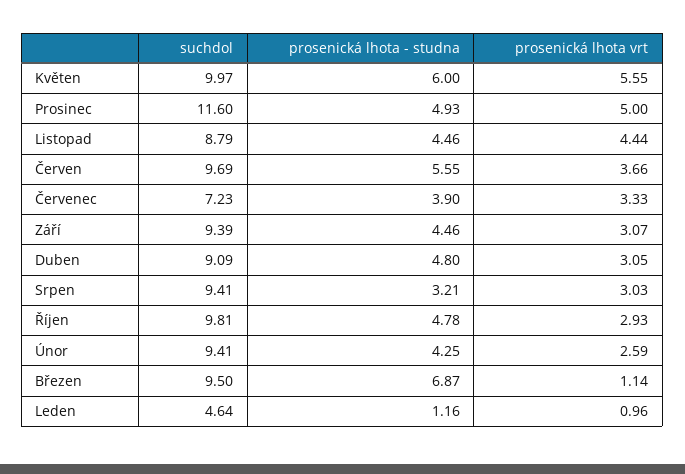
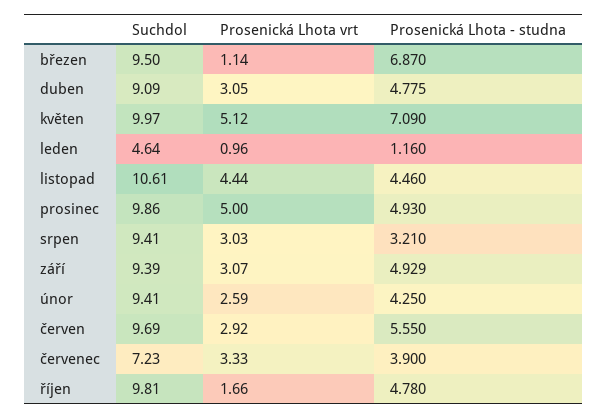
prosenická lhota - studna, Květen: 6 -> 7.09
prosenická lhota vrt, Květen: 5.55 -> 5.12
suchdol, Prosinec: 11.6 -> 9.86
suchdol, Listopad: 8.79 -> 10.61
prosenická lhota vrt, Červen: 3.66 -> 2.92
prosenická lhota - studna, Září: 4.46 -> 4.929
prosenická lhota - studna, Duben: 4.8 -> 4.775
prosenická lhota vrt, Říjen: 2.93 -> 1.66

